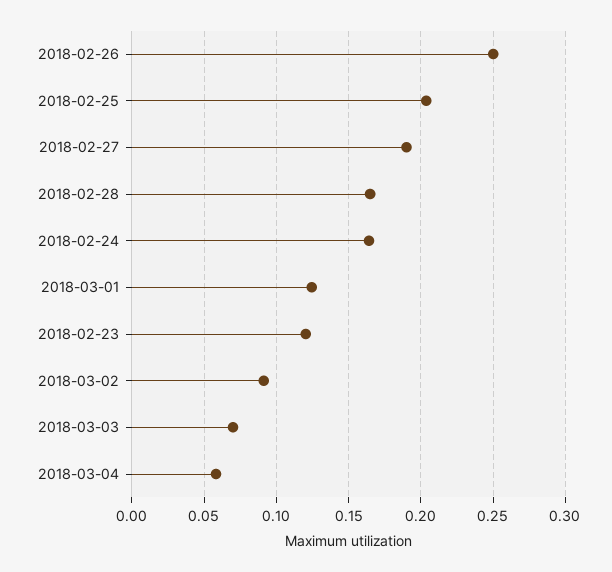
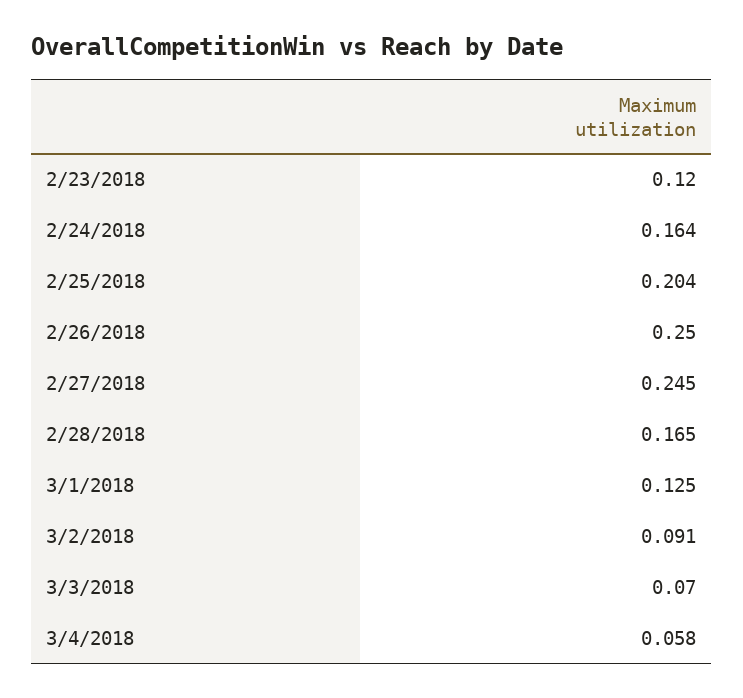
2018-02-27: 0.19 -> 0.245

